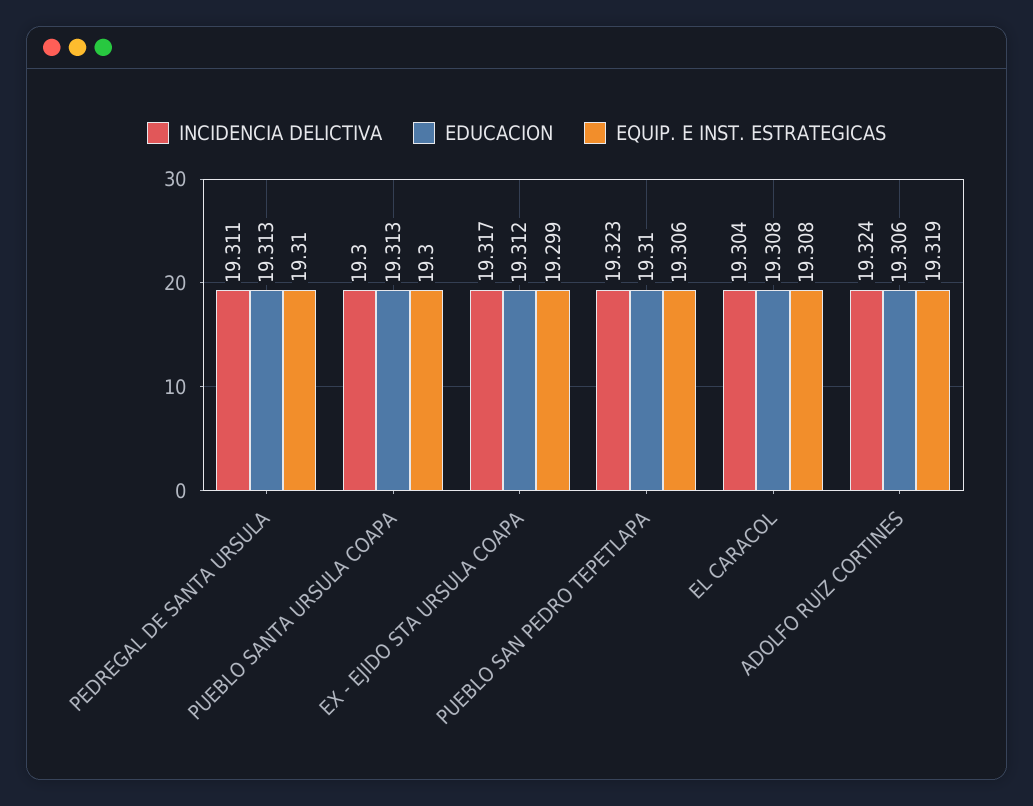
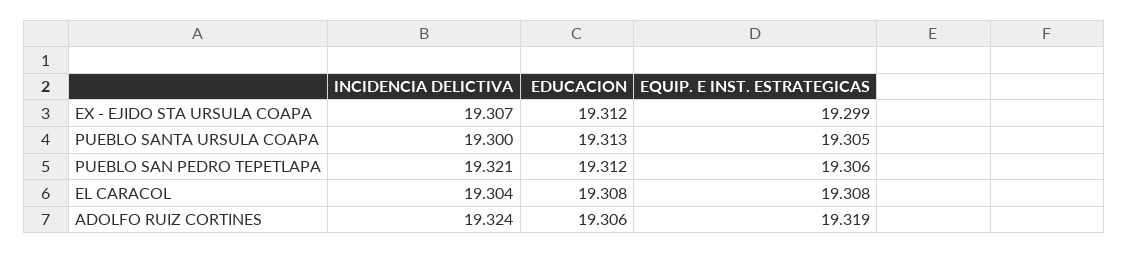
INCIDENCIA DELICTIVA, PEDREGAL DE SANTA URSULA: 19.311 -> none
EDUCACION, PEDREGAL DE SANTA URSULA: 19.313 -> none
EQUIP. E INST. ESTRATEGICAS, PEDREGAL DE SANTA URSULA: 19.31 -> none
EQUIP. E INST. ESTRATEGICAS, PUEBLO SANTA URSULA COAPA: 19.3 -> 19.305
INCIDENCIA DELICTIVA, EX - EJIDO STA URSULA COAPA: 19.317 -> 19.307
INCIDENCIA DELICTIVA, PUEBLO SAN PEDRO TEPETLAPA: 19.323 -> 19.321
EDUCACION, PUEBLO SAN PEDRO TEPETLAPA: 19.31 -> 19.312

